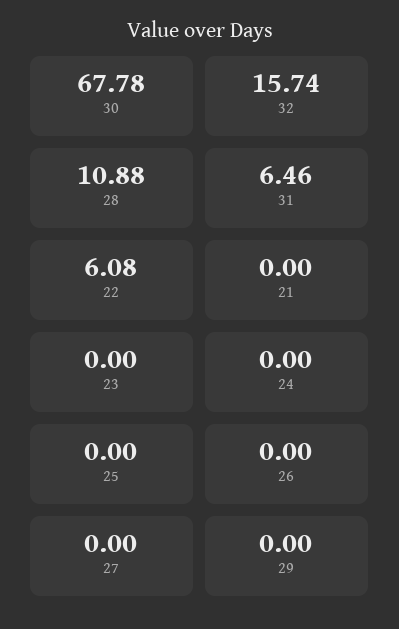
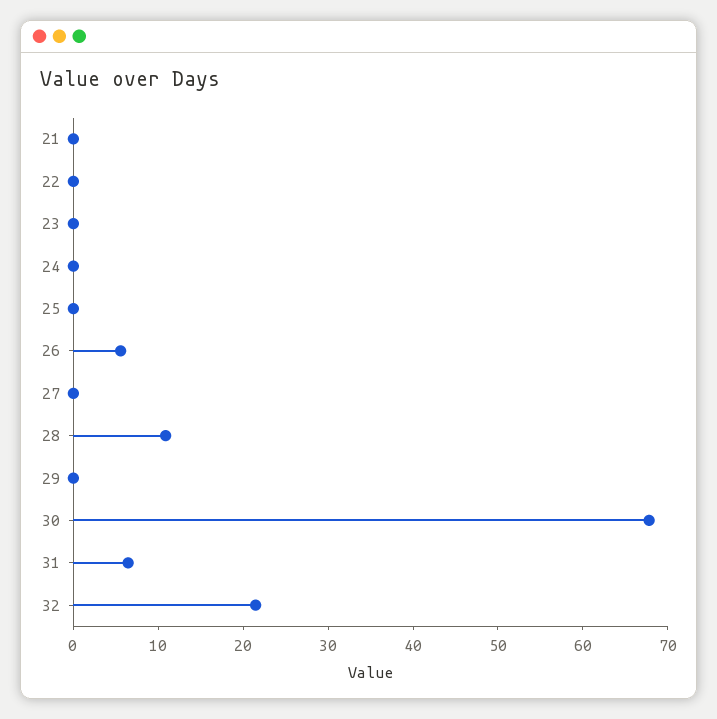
32: 15.74 -> 22
22: 6.08 -> 0
26: 0 -> 6

